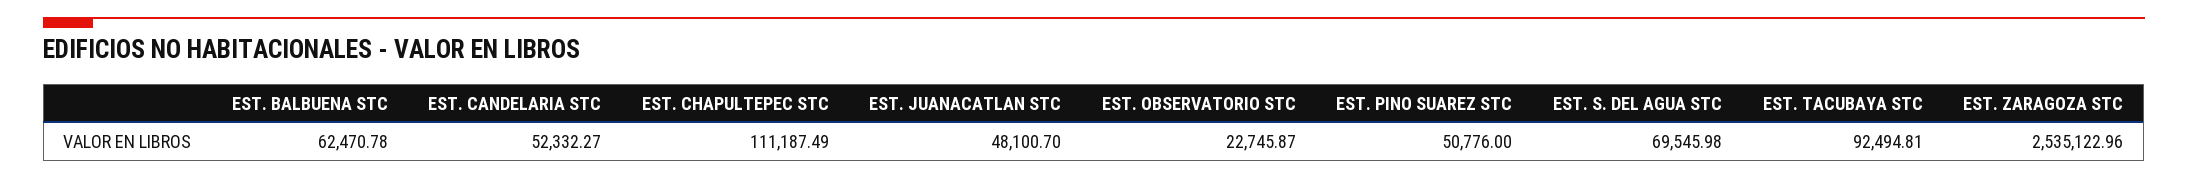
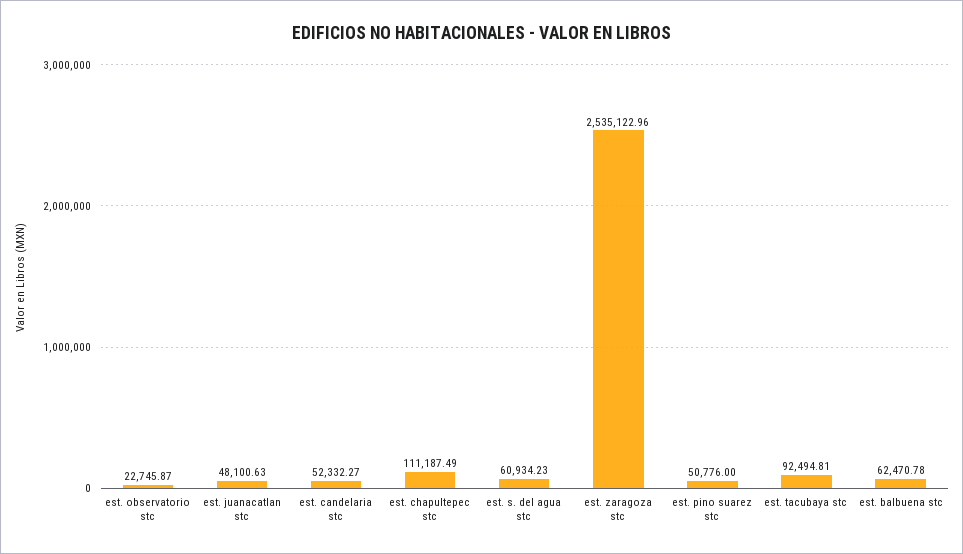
EST. JUANACATLAN STC: 48100.7 -> 48100.63
EST. S. DEL AGUA STC: 69545.98 -> 60934.23

